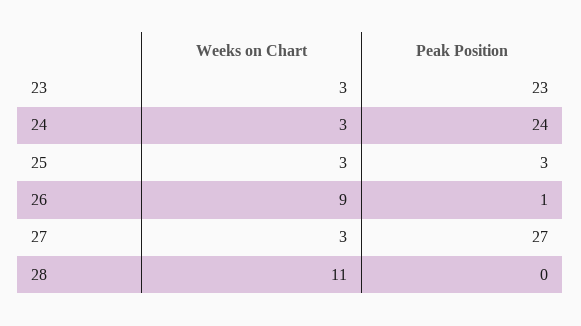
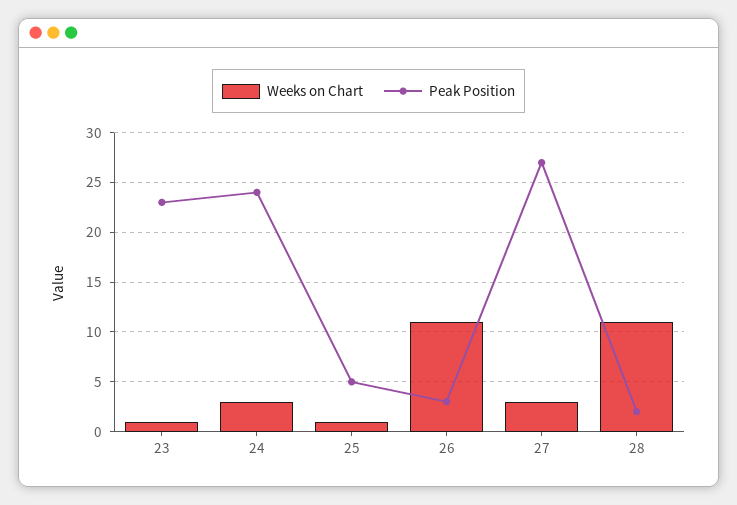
Weeks on Chart, 23: 3 -> 1
Weeks on Chart, 25: 3 -> 1
Peak Position, 25: 3 -> 5
Weeks on Chart, 26: 9 -> 11
Peak Position, 26: 1 -> 3
Peak Position, 28: 0 -> 2

